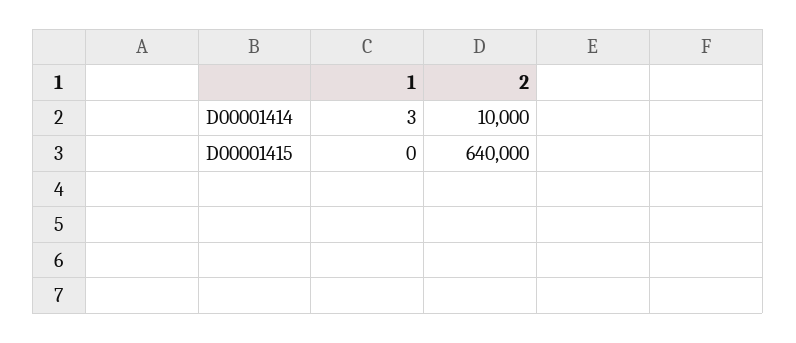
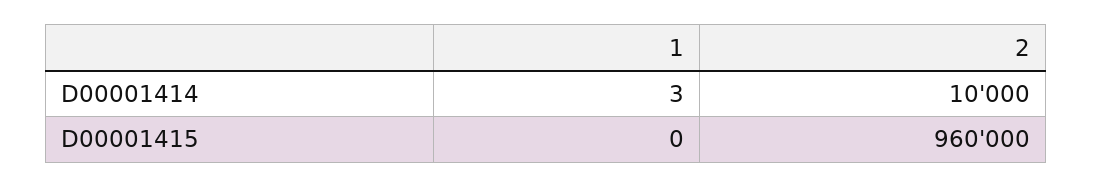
2, D00001415: 640000 -> 960000

